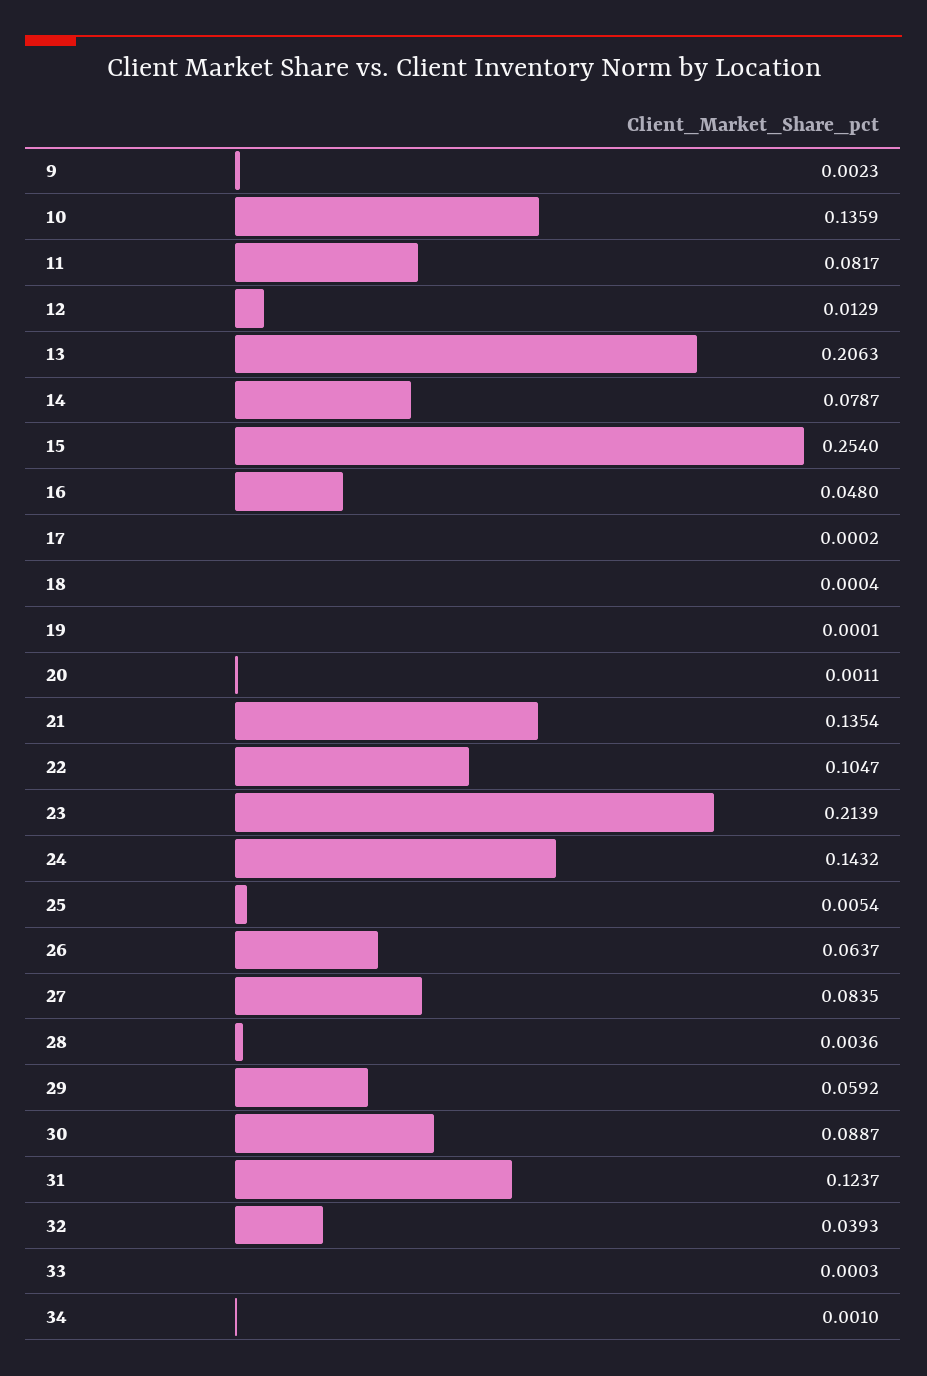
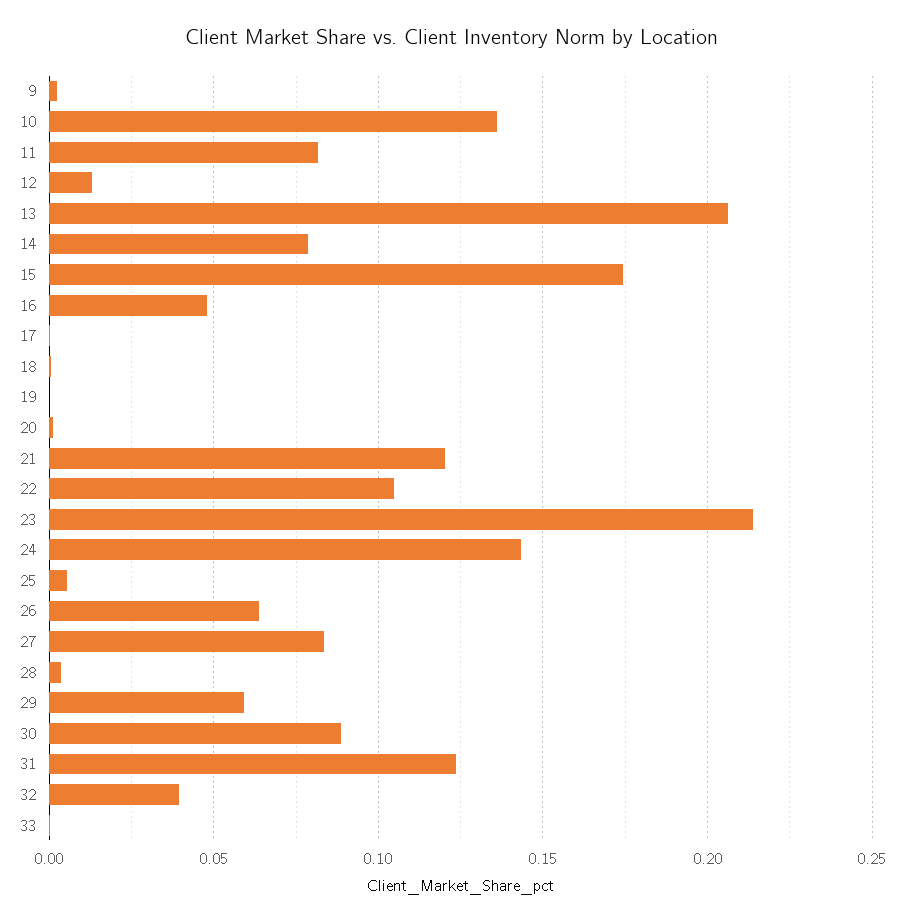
15: 0.254 -> 0.175
21: 0.1354 -> 0.12
34: 0.001 -> none

